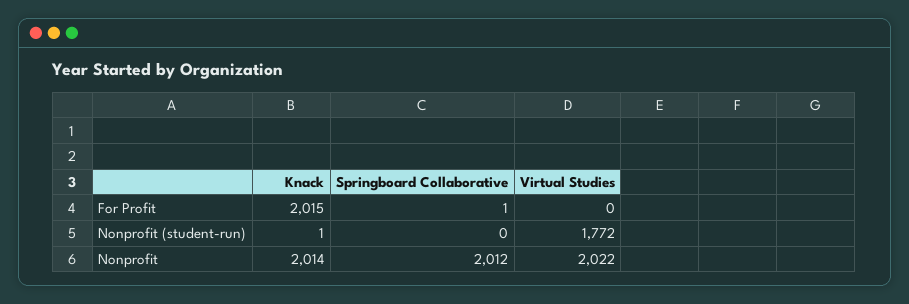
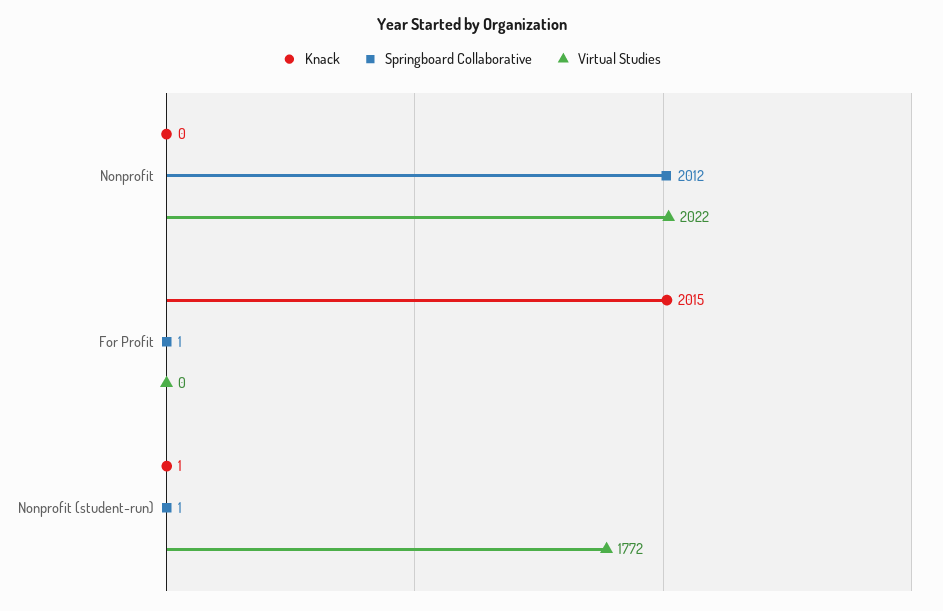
Springboard Collaborative, Nonprofit (student-run): 0 -> 1
Knack, Nonprofit: 2014 -> 0

